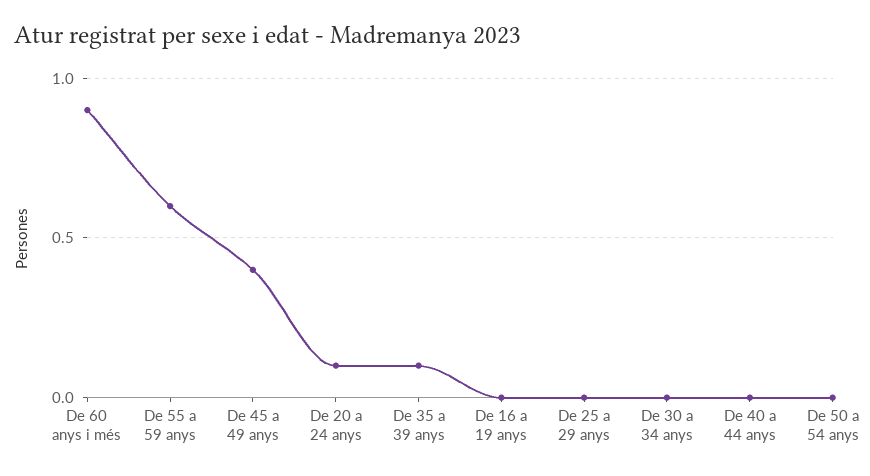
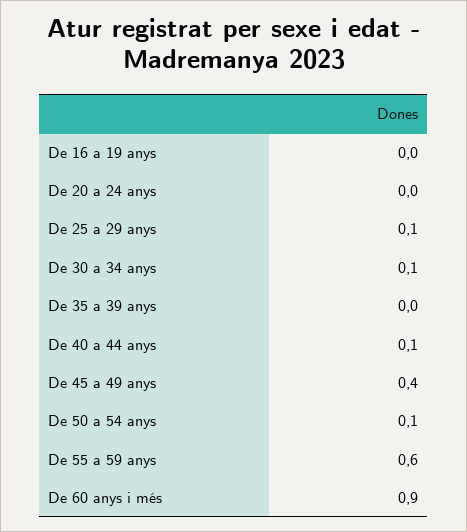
De 20 a 24 anys: 0.1 -> 0
De 35 a 39 anys: 0.1 -> 0
De 25 a 29 anys: 0 -> 0.1
De 30 a 34 anys: 0 -> 0.1
De 40 a 44 anys: 0 -> 0.1
De 50 a 54 anys: 0 -> 0.1

